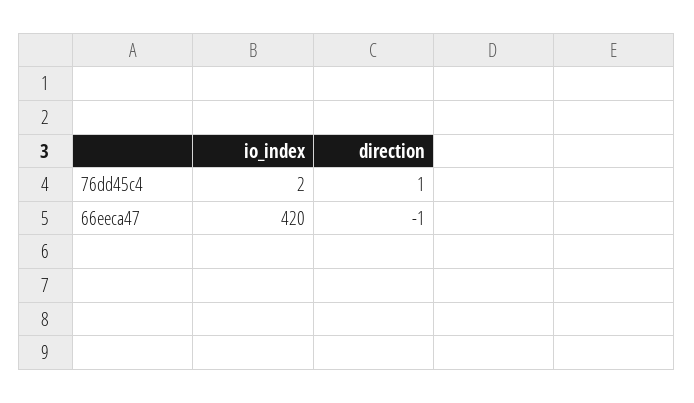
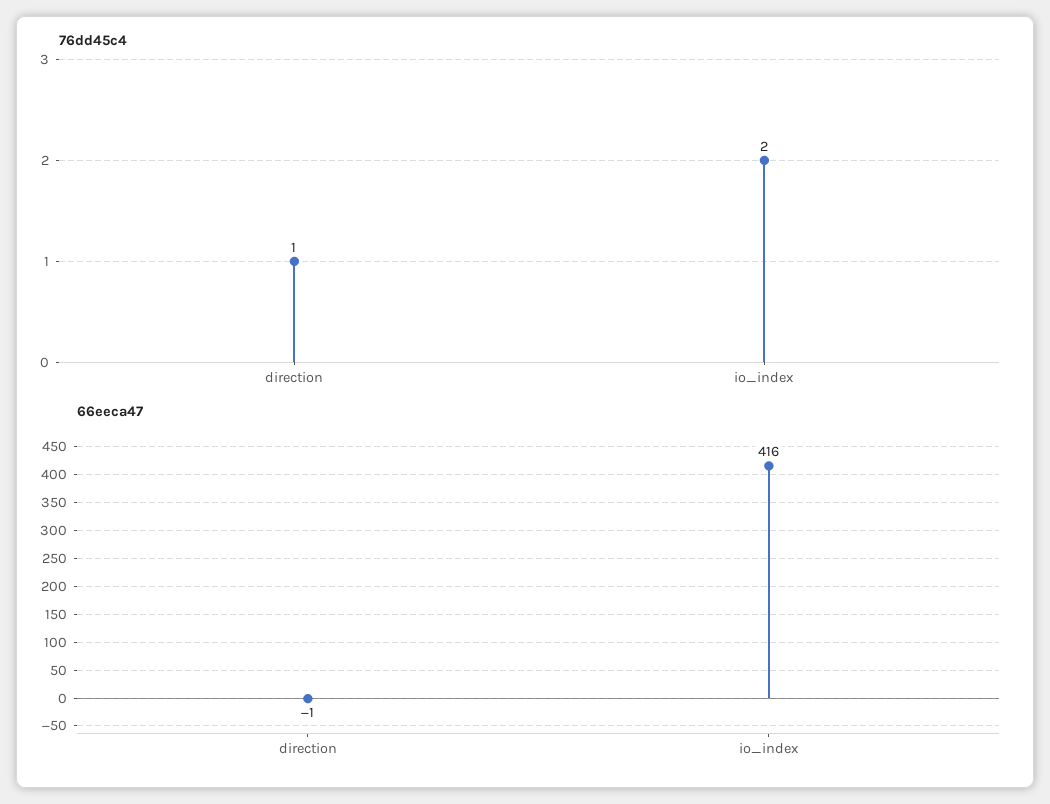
66eeca47, io_index: 420 -> 416

